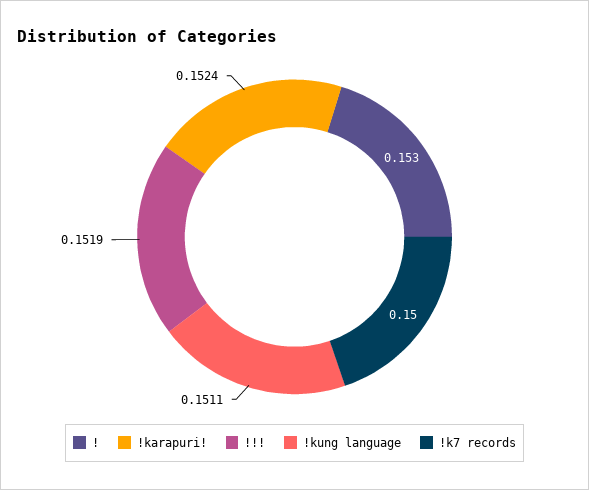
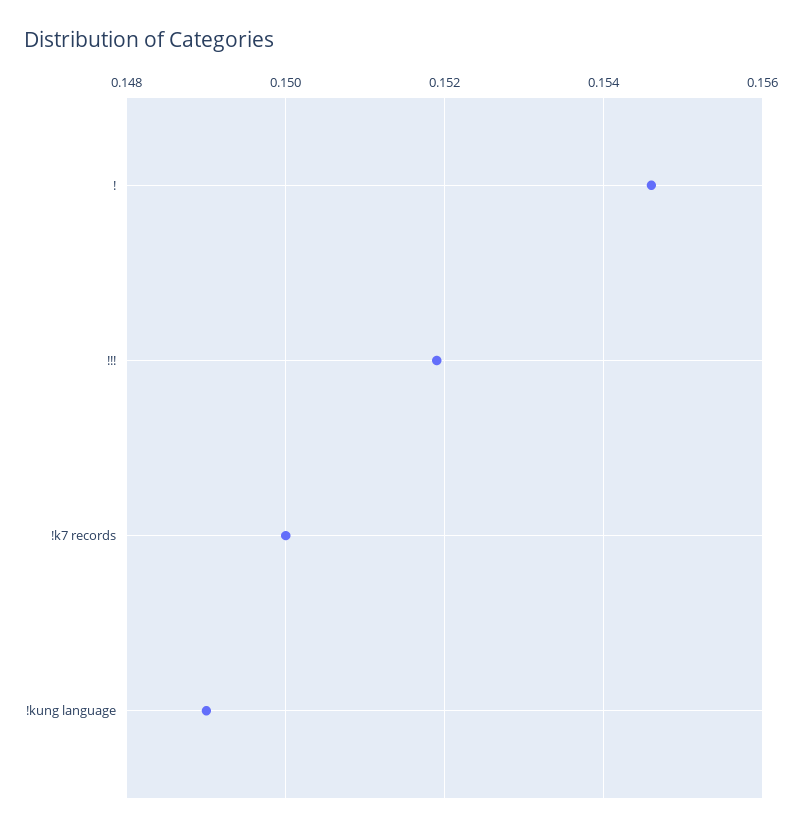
!: 0.153 -> 0.1545
!karapuri!: 0.1524 -> none
!kung language: 0.1511 -> 0.149

